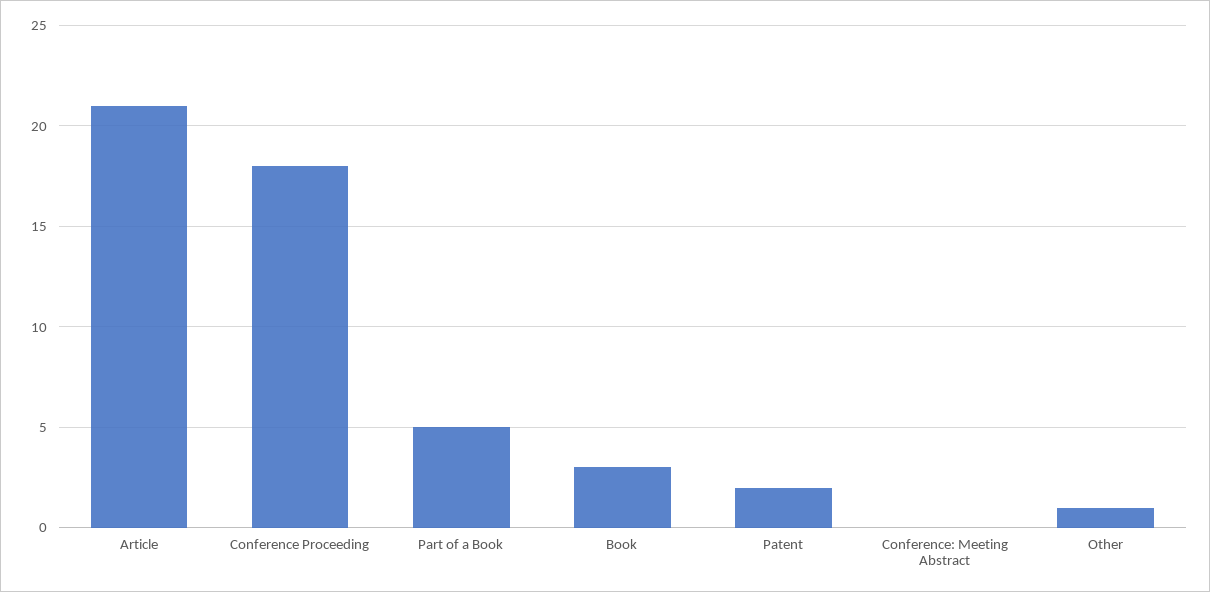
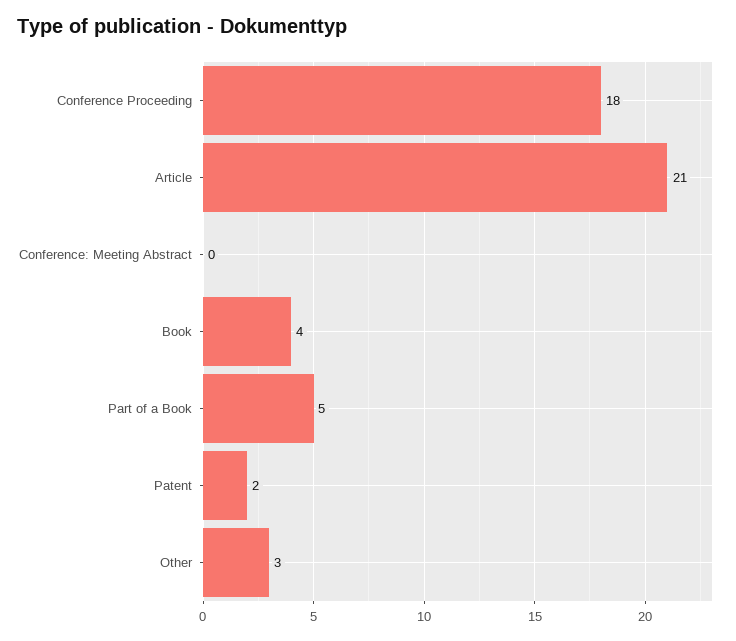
Book: 3 -> 4
Other: 1 -> 3

